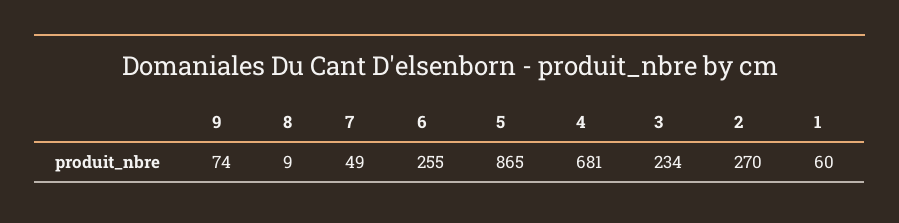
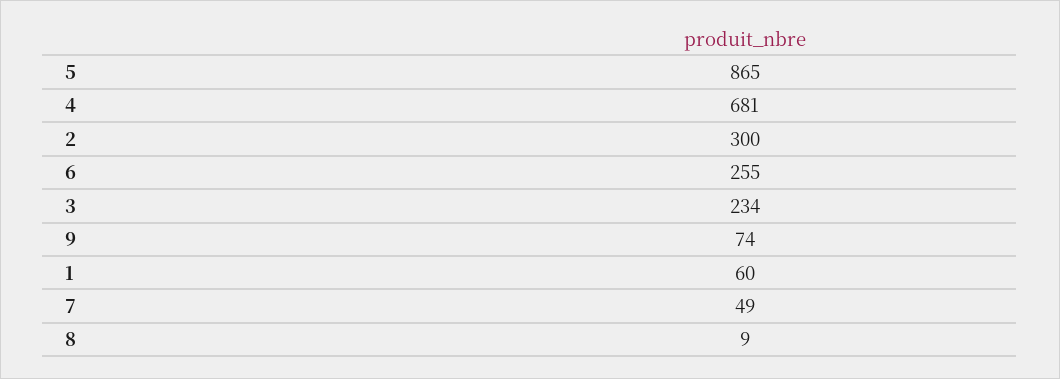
2: 270 -> 300

